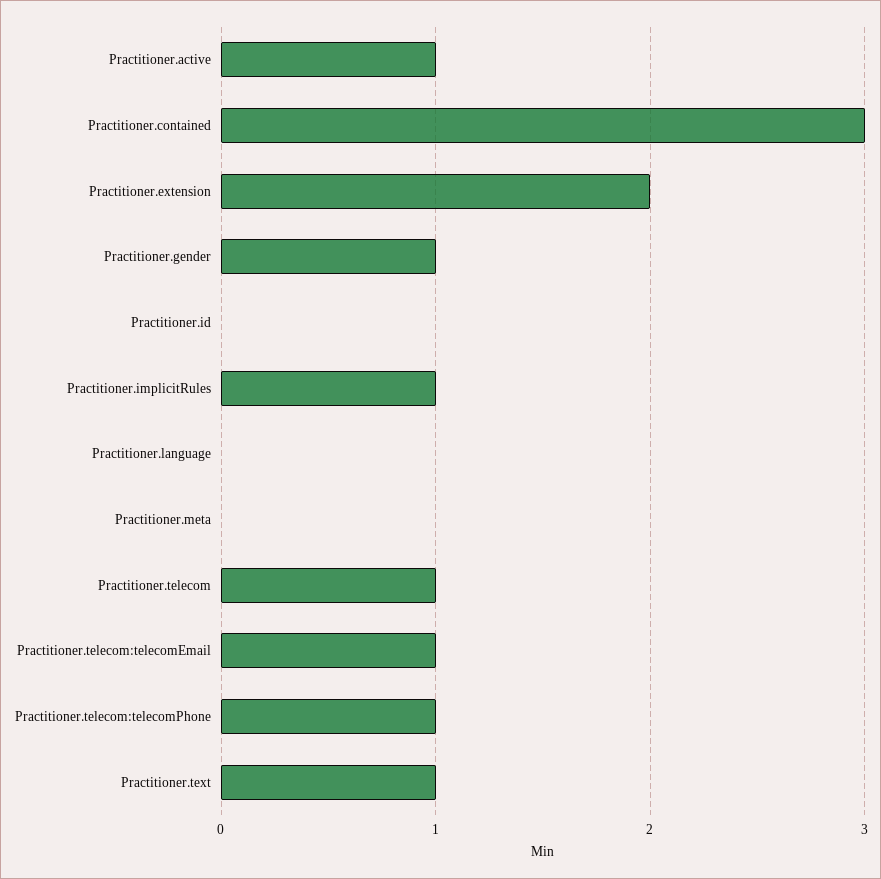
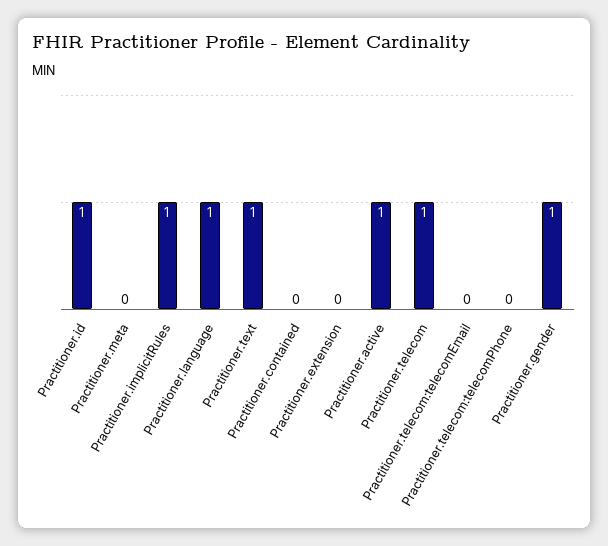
Practitioner.contained: 3 -> 0
Practitioner.extension: 2 -> 0
Practitioner.id: 0 -> 1
Practitioner.language: 0 -> 1
Practitioner.telecom:telecomEmail: 1 -> 0
Practitioner.telecom:telecomPhone: 1 -> 0

